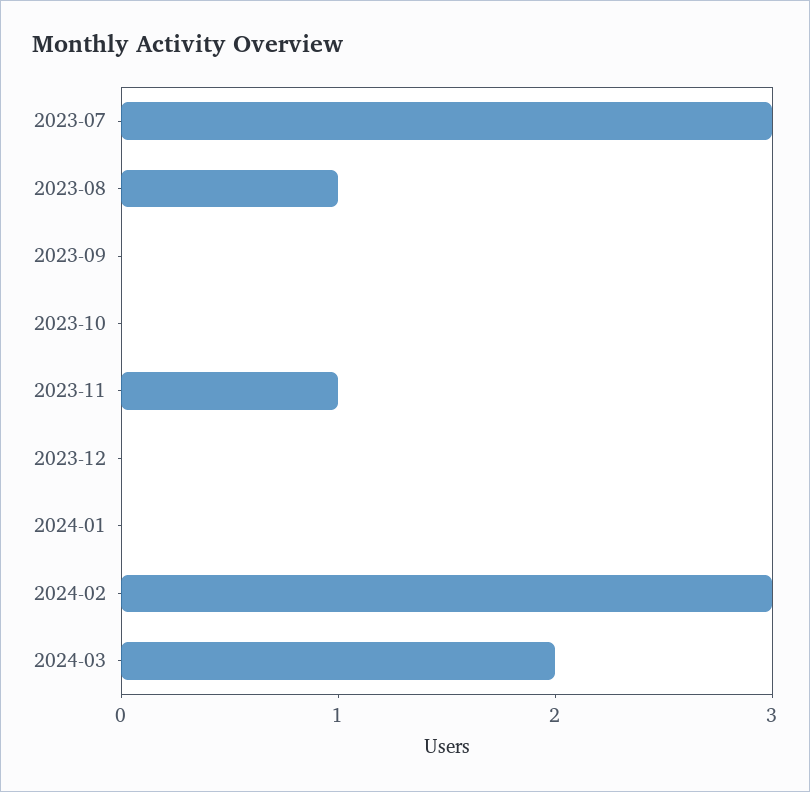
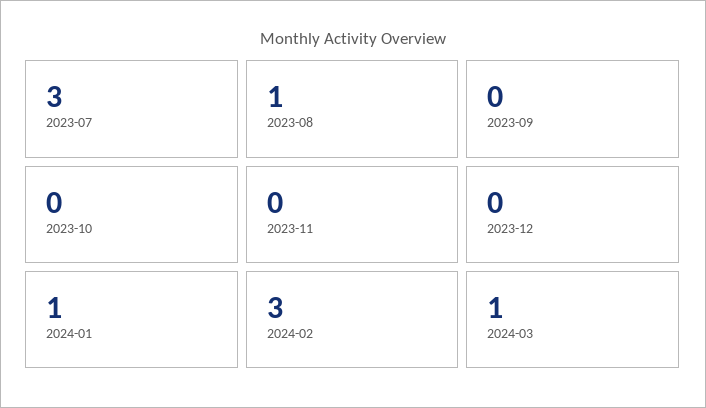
2023-11: 1 -> 0
2024-01: 0 -> 1
2024-03: 2 -> 1

